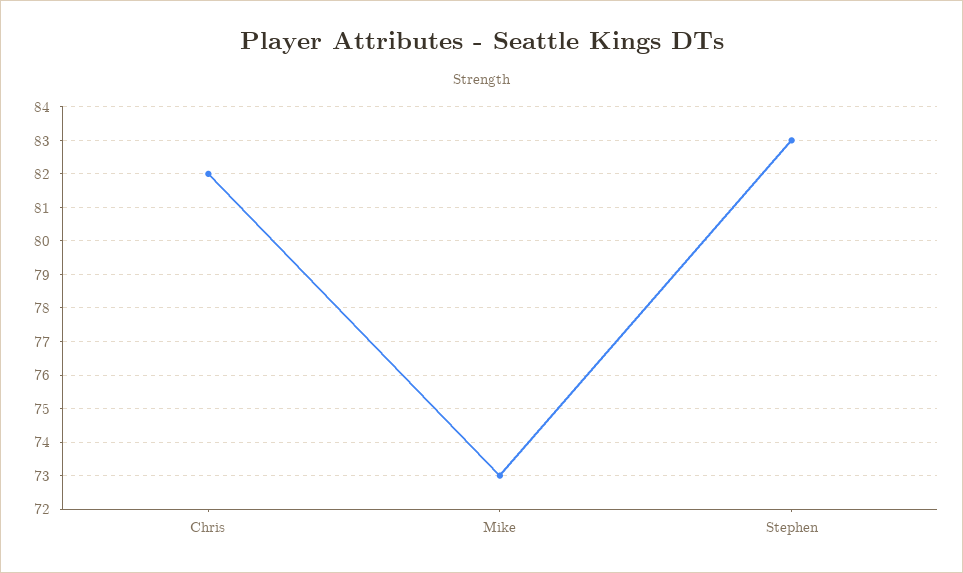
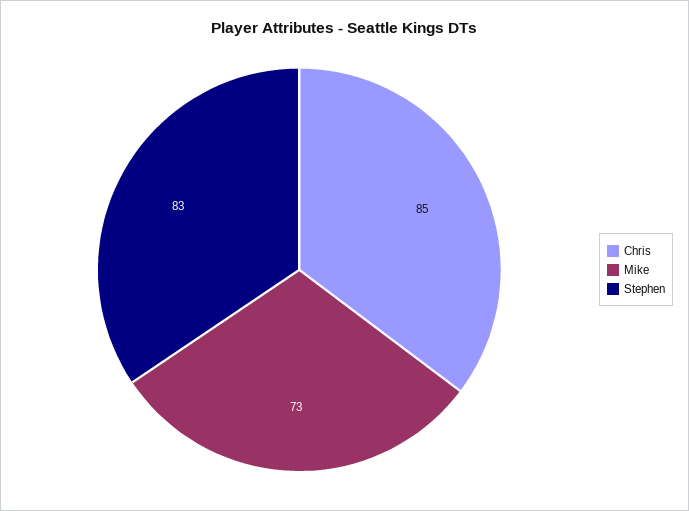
Chris: 82 -> 85

